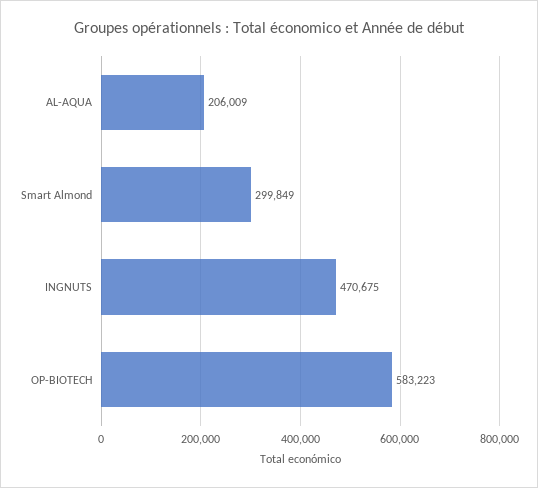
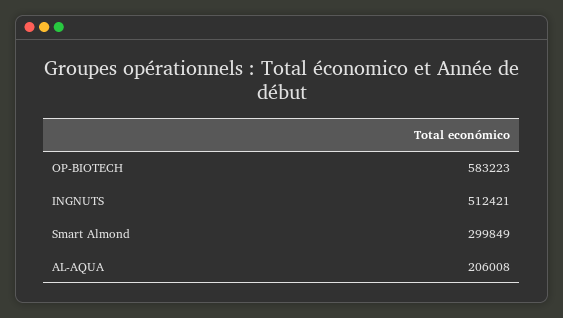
AL-AQUA: 206009 -> 206008
INGNUTS: 470675 -> 512421

